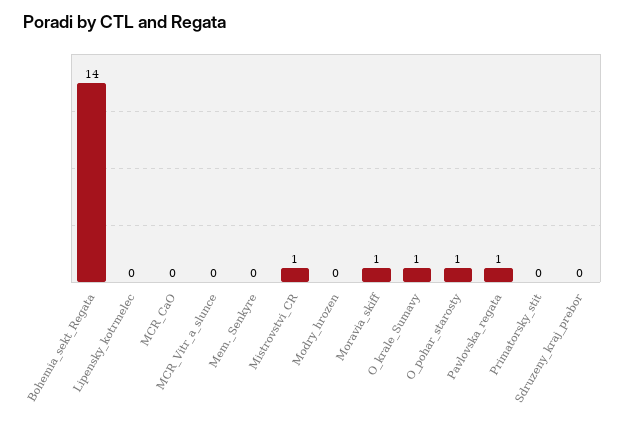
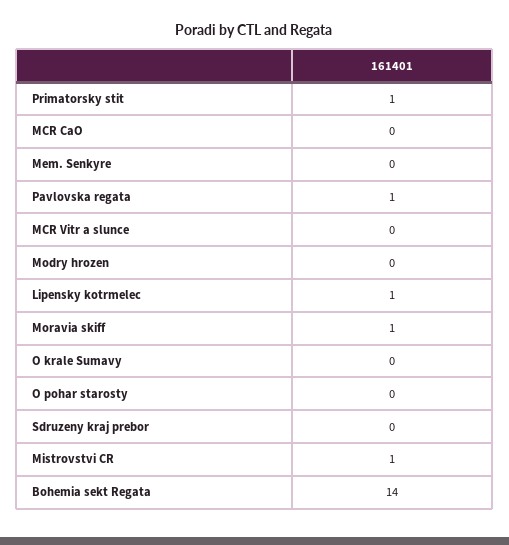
Lipensky_kotrmelec: 0 -> 1
O_krale_Sumavy: 1 -> 0
O_pohar_starosty: 1 -> 0
Primatorsky_stit: 0 -> 1

